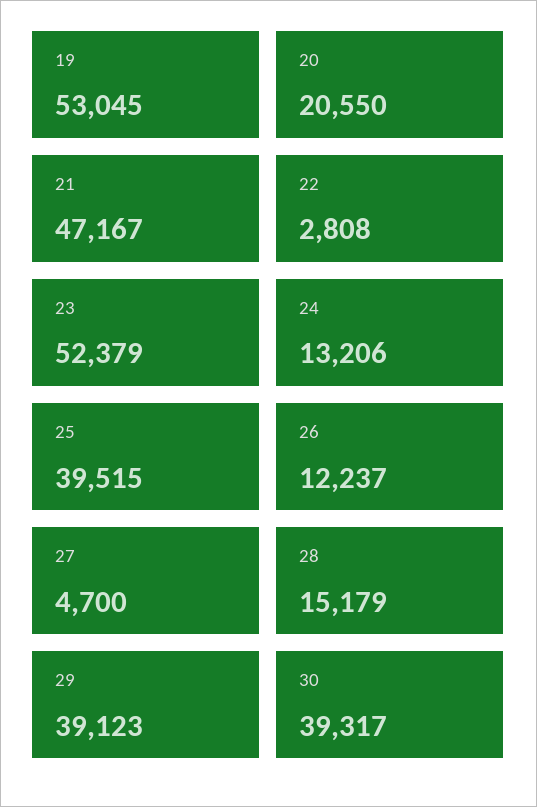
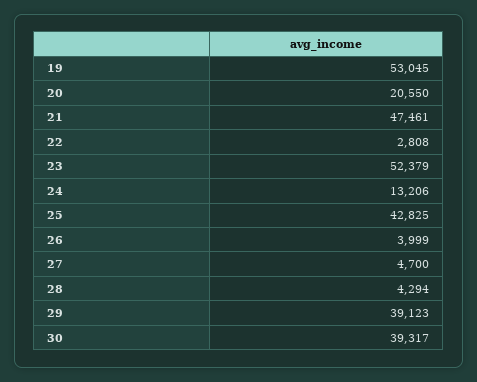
21: 47167 -> 47461
25: 39515 -> 42825
26: 12237 -> 3999
28: 15179 -> 4294

